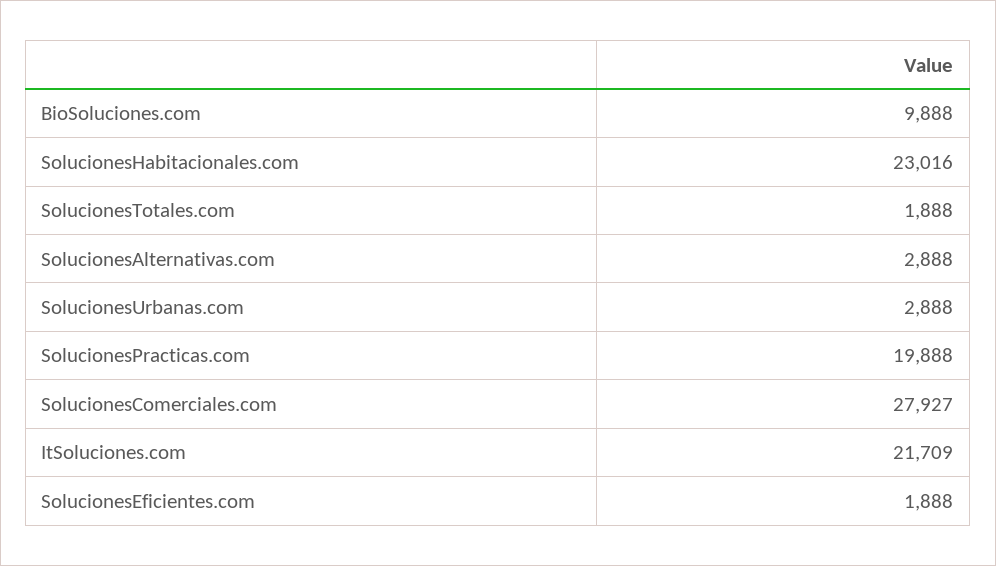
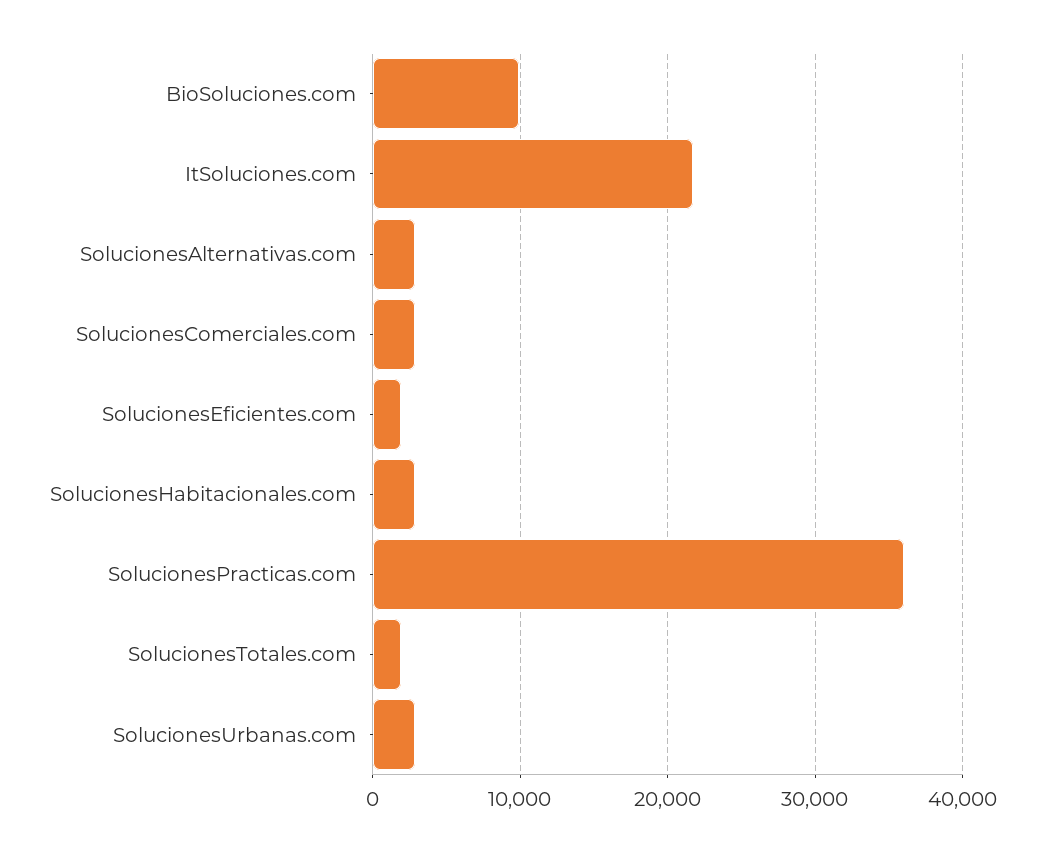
SolucionesHabitacionales.com: 23016 -> 3000
SolucionesPracticas.com: 19888 -> 36000
SolucionesComerciales.com: 27927 -> 3000

